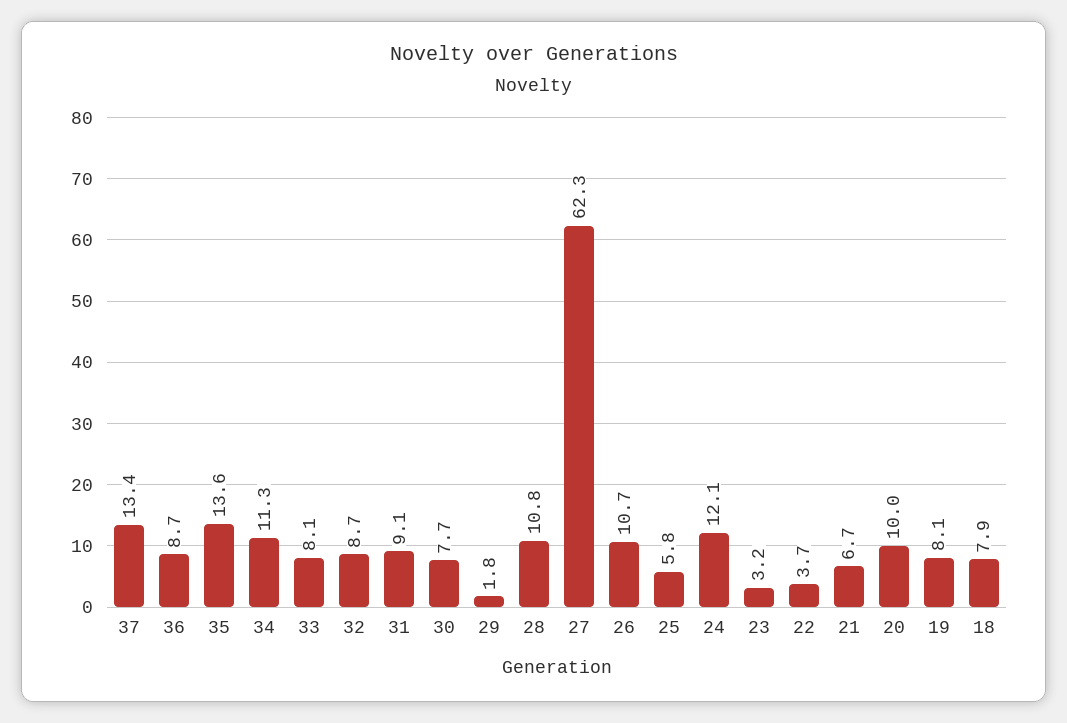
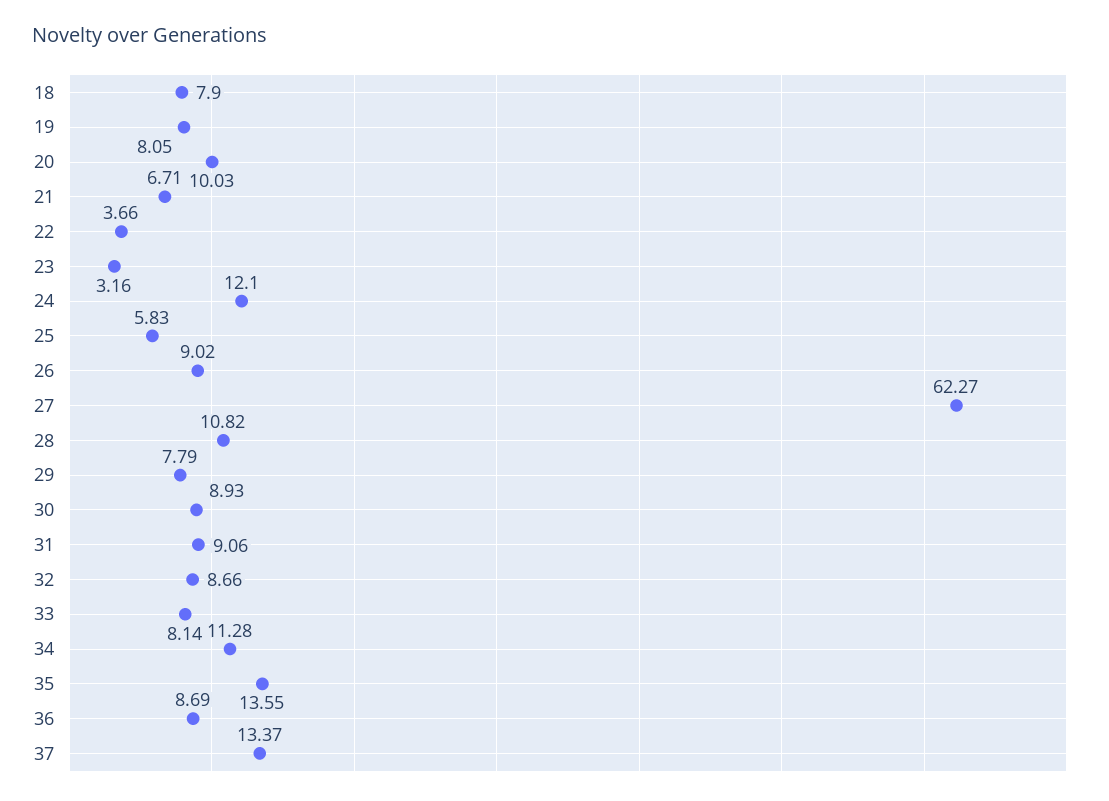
30: 7.7 -> 8.93
29: 1.8 -> 7.79
26: 10.7 -> 9.02

